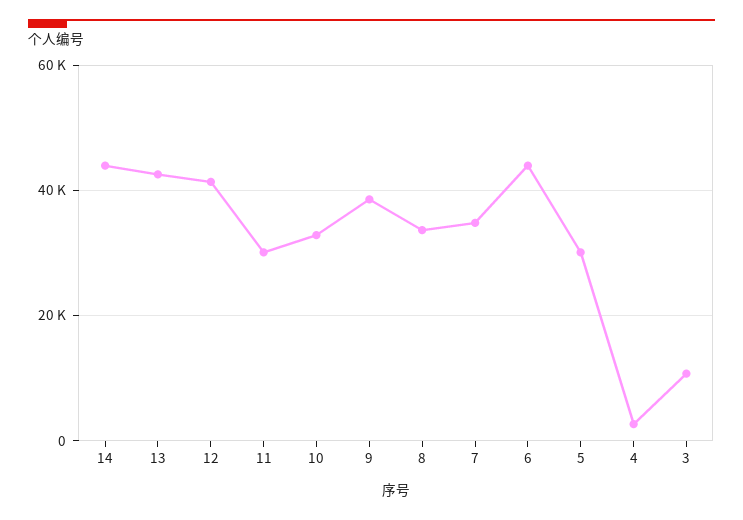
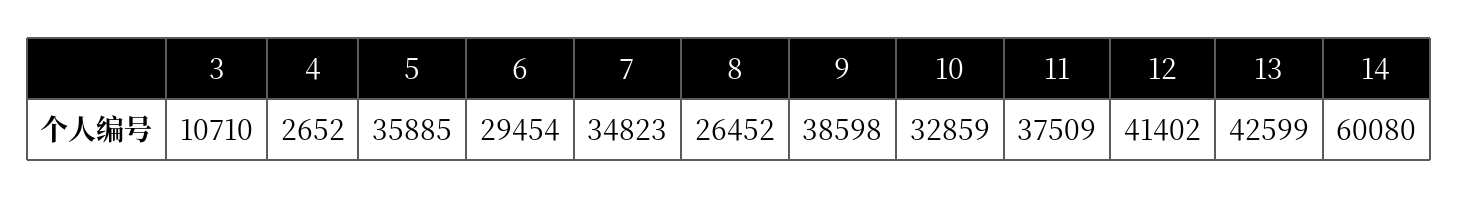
14: 44000 -> 60080
11: 30000 -> 37509
8: 34000 -> 26452
6: 44000 -> 29454
5: 30000 -> 35885

